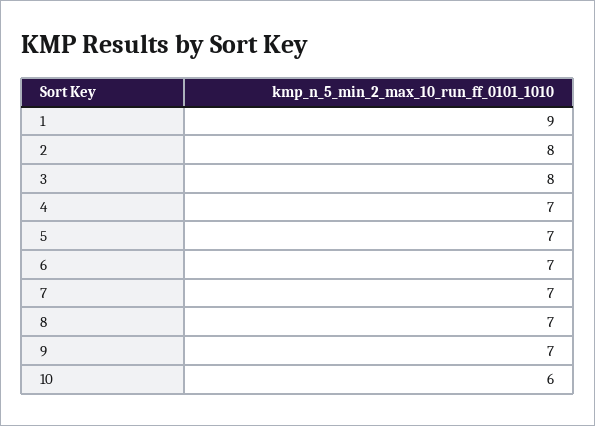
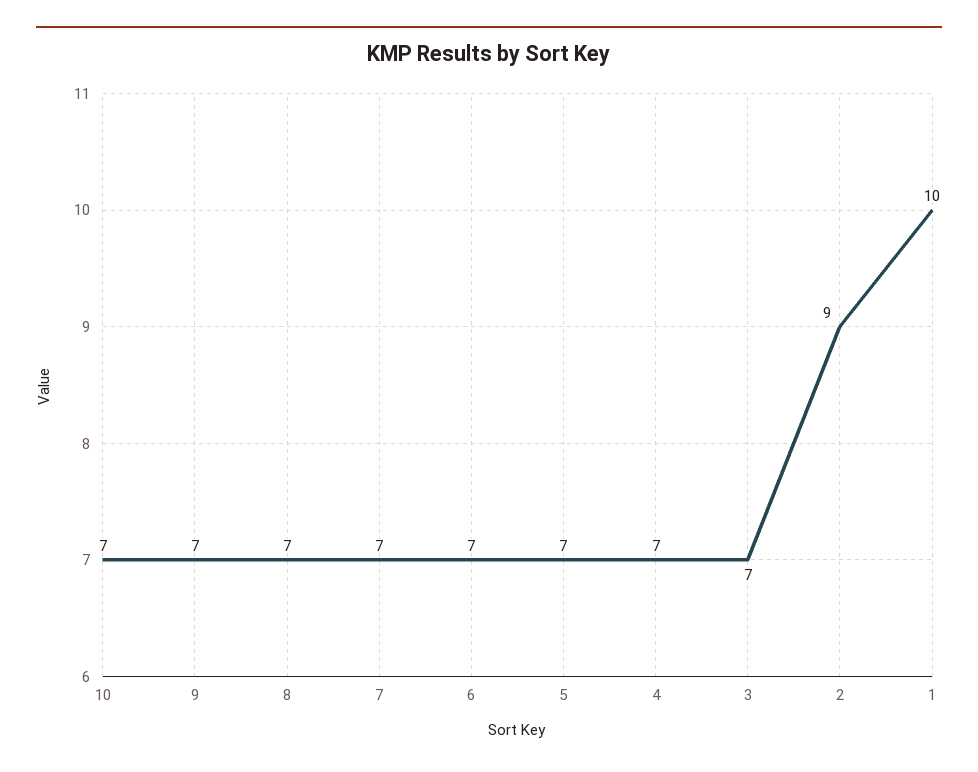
1: 9 -> 10
2: 8 -> 9
3: 8 -> 7
10: 6 -> 7

